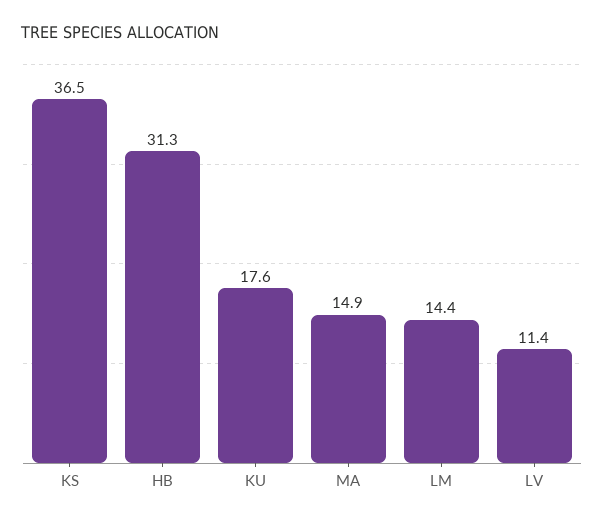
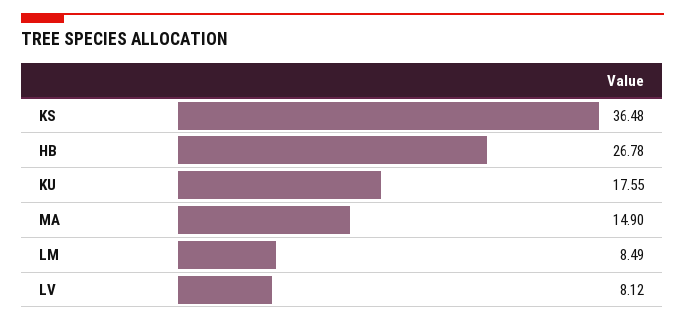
HB: 31.3 -> 26.78
LM: 14.4 -> 8.49
LV: 11.4 -> 8.12

